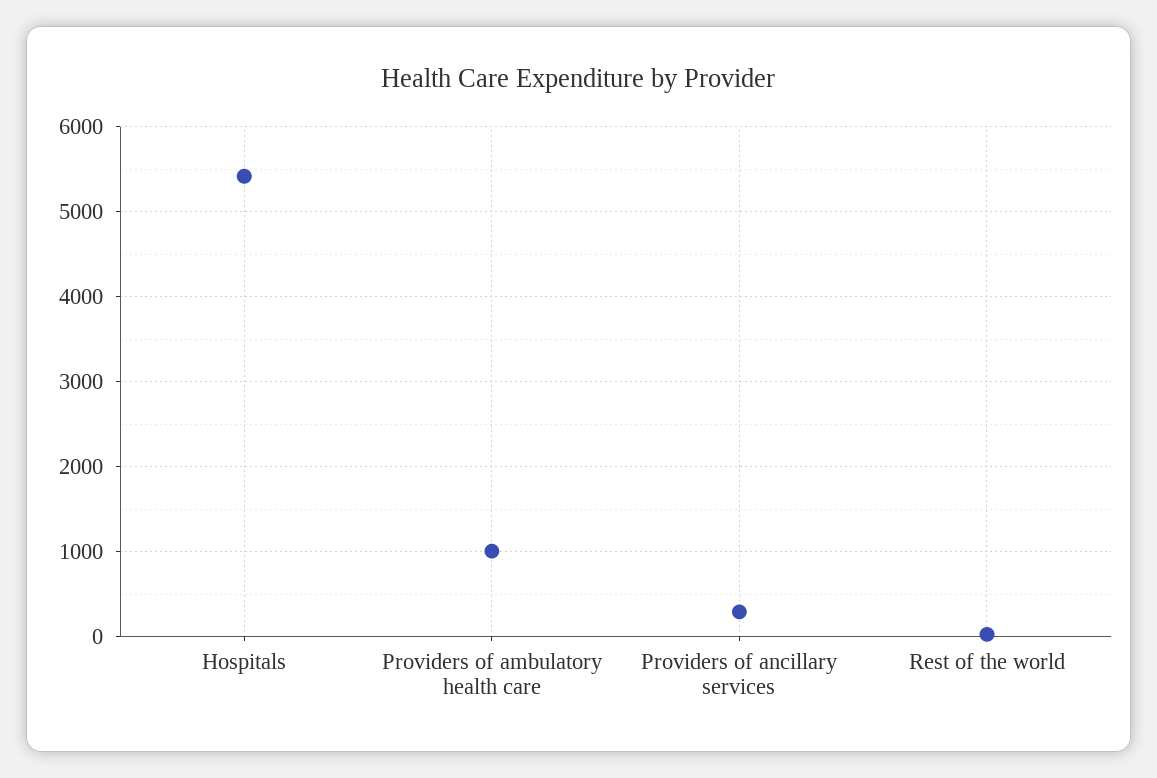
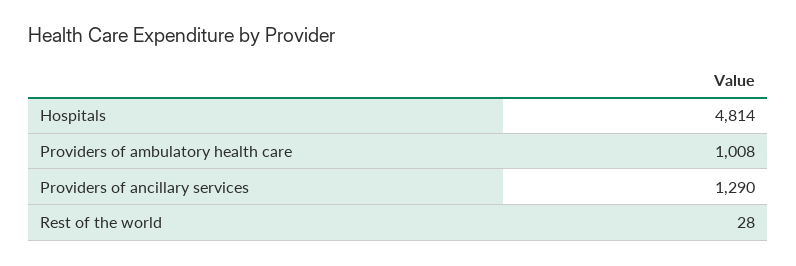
Hospitals: 5400 -> 4814
Providers of ancillary services: 300 -> 1290

